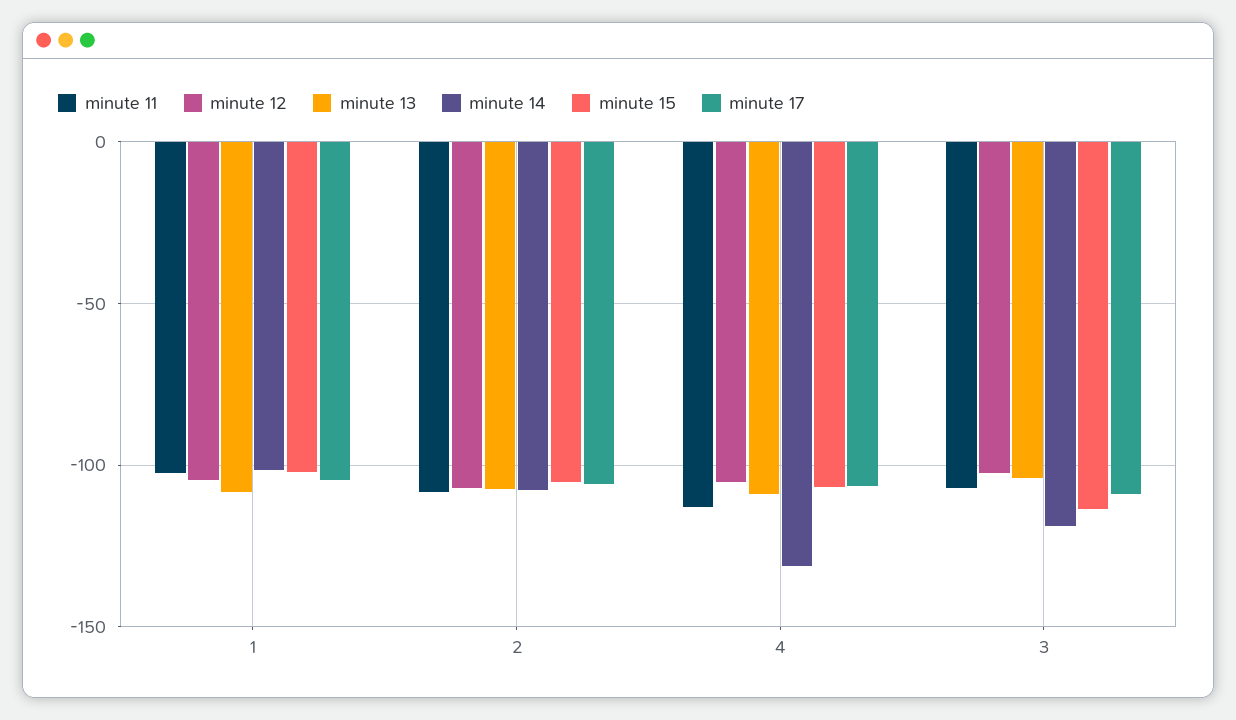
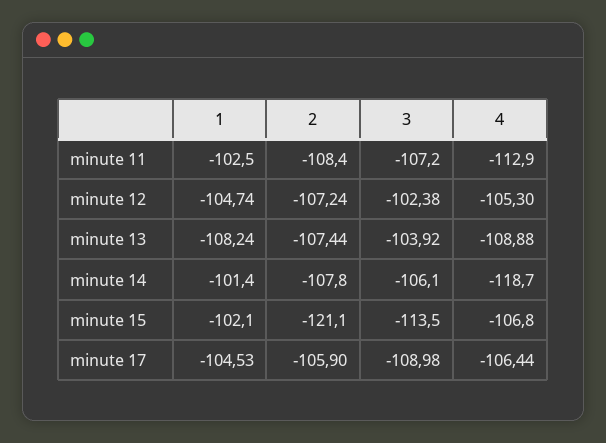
minute 15, 2: -105 -> -121.1
minute 14, 4: -130 -> -118.7
minute 14, 3: -120 -> -106.1

